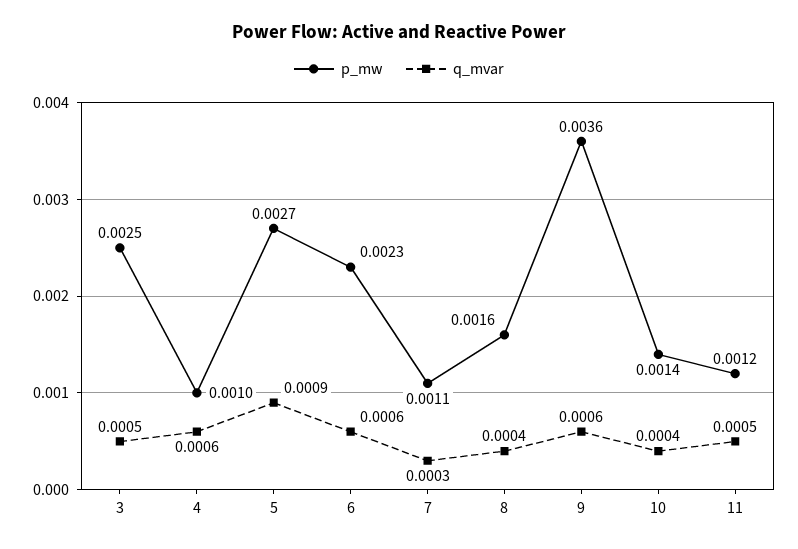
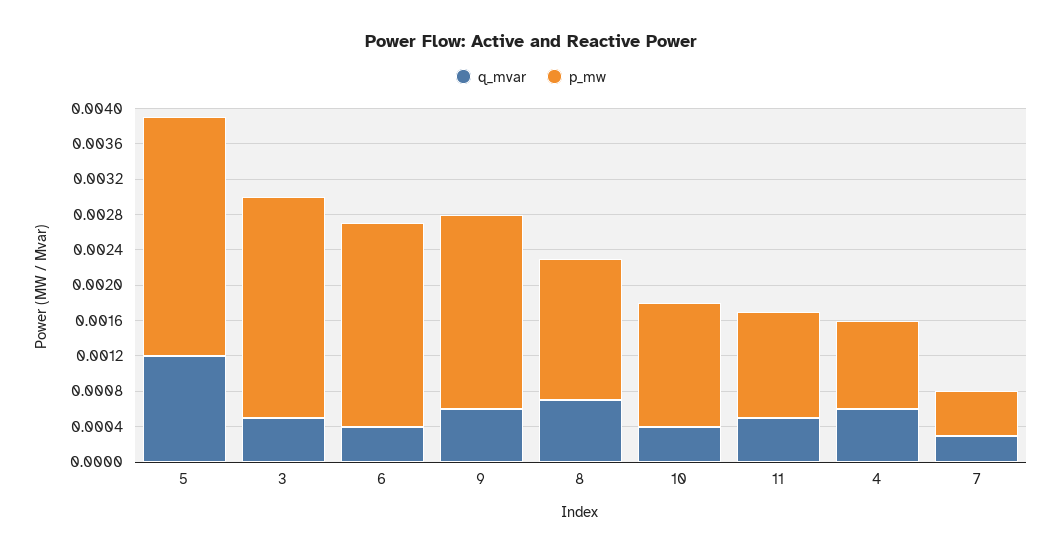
q_mvar, 5: 0.0009 -> 0.0012
q_mvar, 6: 0.0006 -> 0.0004
p_mw, 7: 0.0011 -> 0.0005
q_mvar, 8: 0.0004 -> 0.0007
p_mw, 9: 0.0036 -> 0.0022

